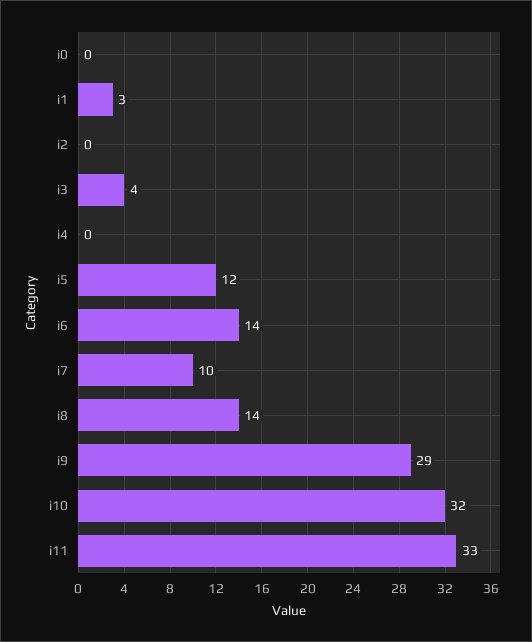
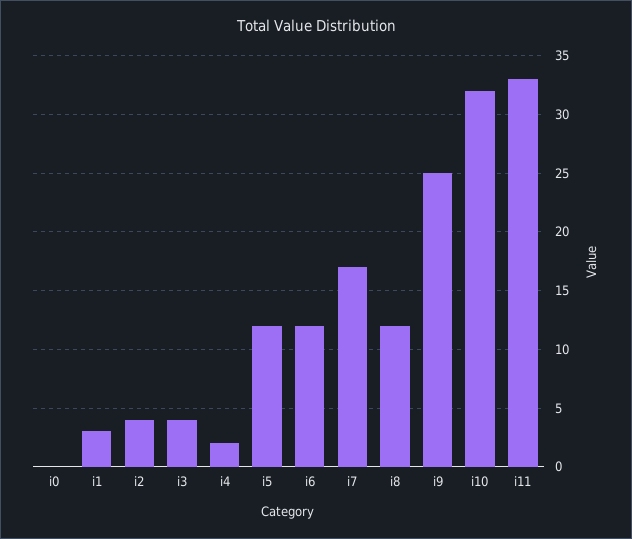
i2: 0 -> 4
i4: 0 -> 2
i6: 14 -> 12
i7: 10 -> 17
i8: 14 -> 12
i9: 29 -> 25

